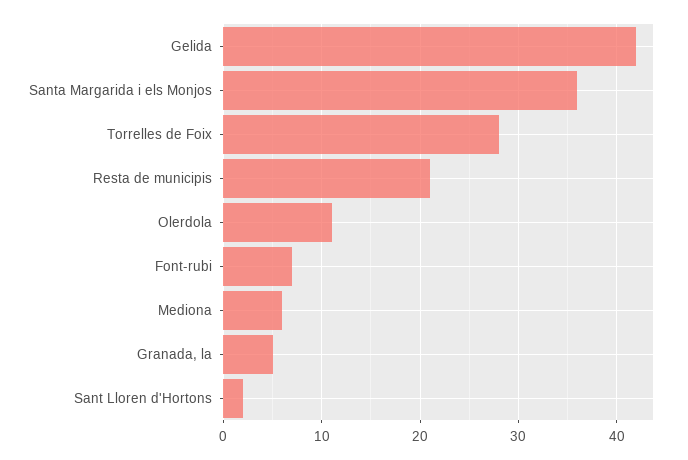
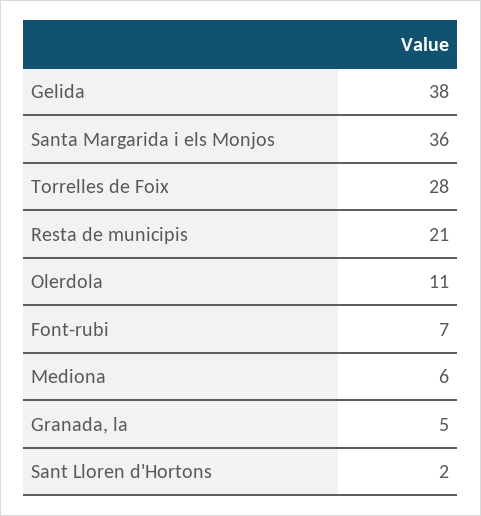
Gelida: 42 -> 38

